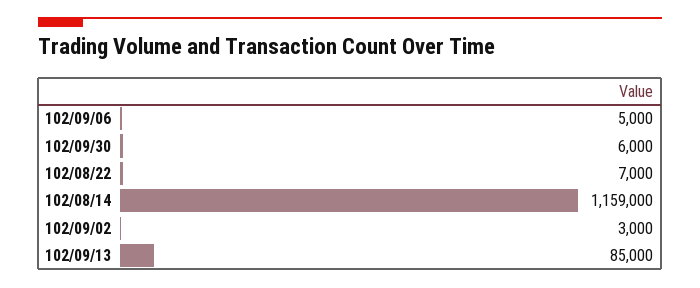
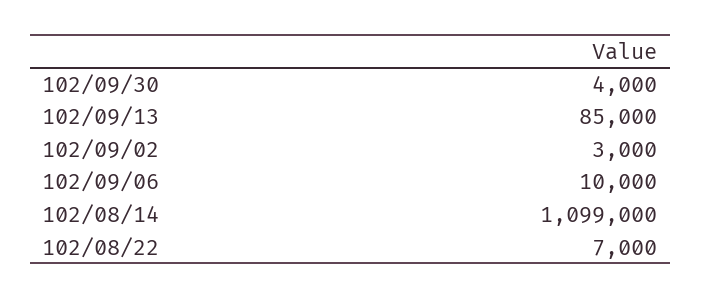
102/09/06: 5000 -> 10000
102/09/30: 6000 -> 4000
102/08/14: 1159000 -> 1099000

